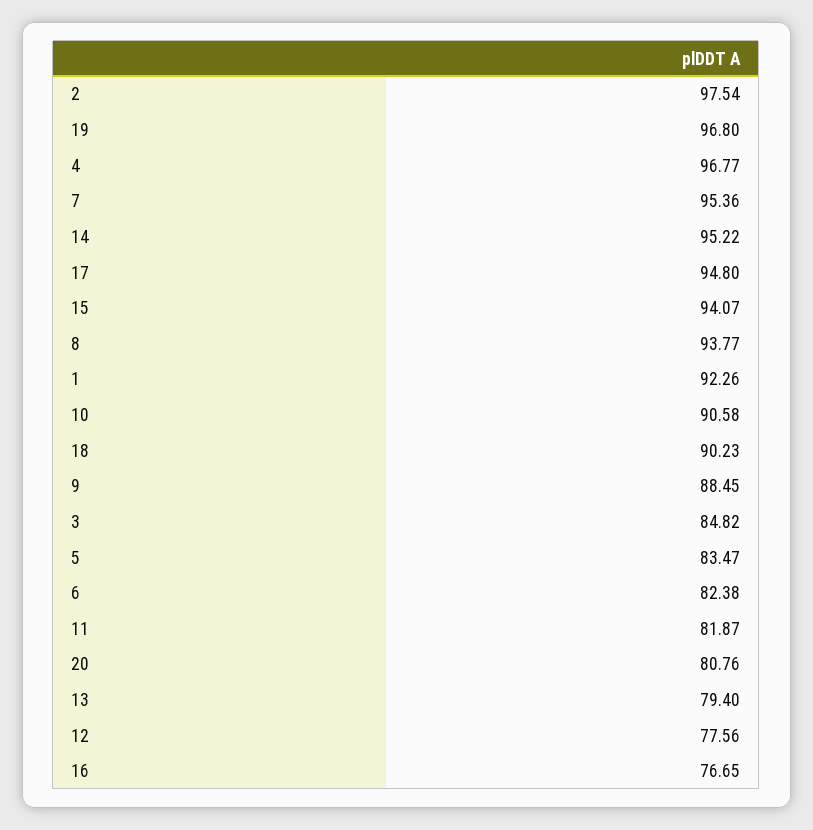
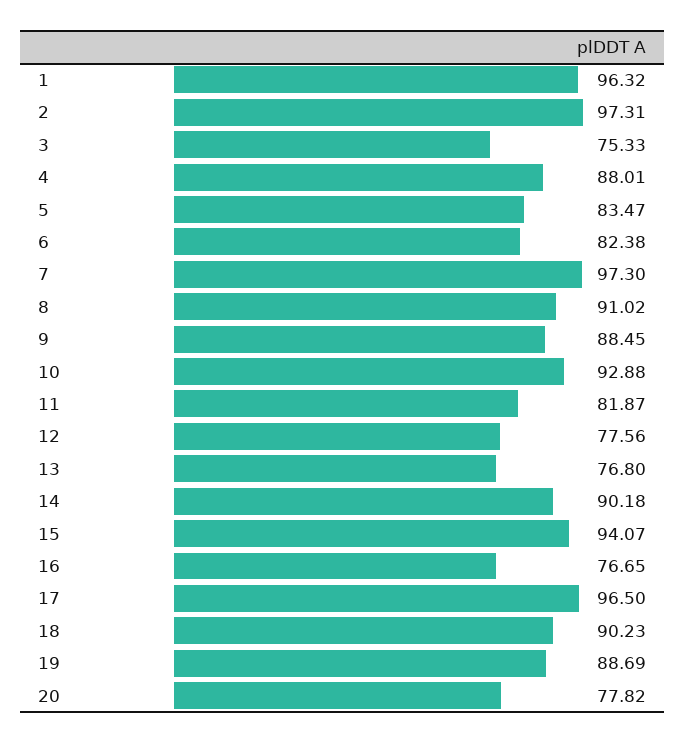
2: 97.54 -> 97.31
19: 96.8 -> 88.69
4: 96.77 -> 88.01
7: 95.36 -> 97.3
14: 95.22 -> 90.18
17: 94.8 -> 96.5
8: 93.77 -> 91.02
1: 92.26 -> 96.32
10: 90.58 -> 92.88
3: 84.82 -> 75.33
20: 80.76 -> 77.82
13: 79.4 -> 76.8

